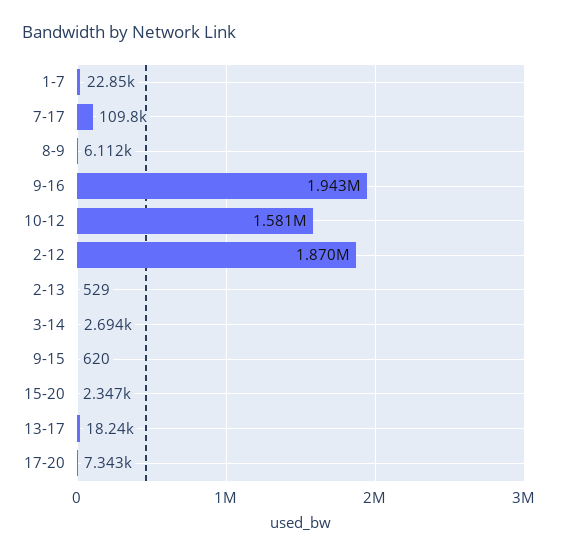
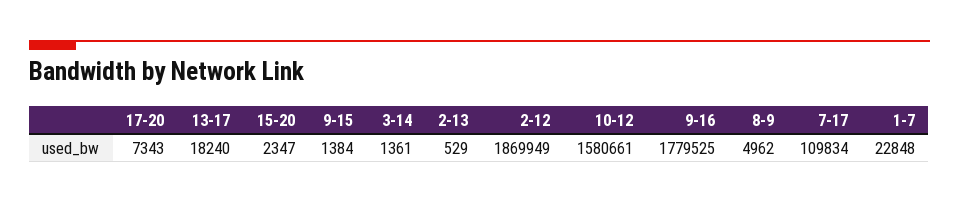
8-9: 6112 -> 4962
9-16: 1943000 -> 1779525
3-14: 2694 -> 1361
9-15: 620 -> 1384

